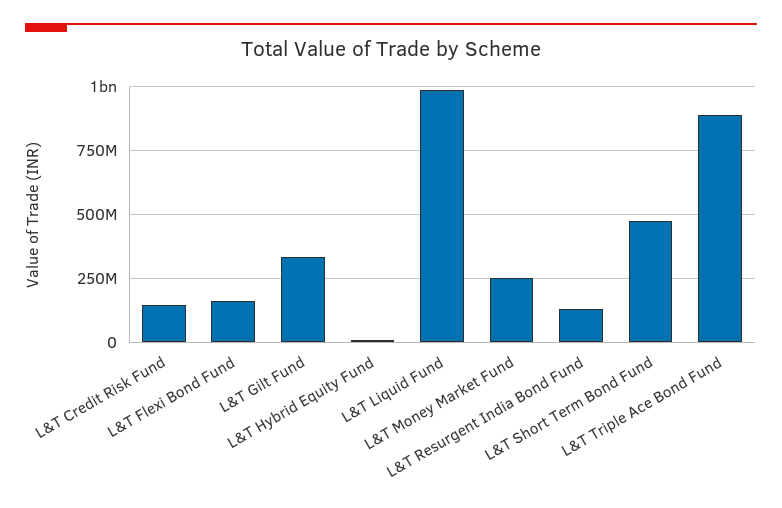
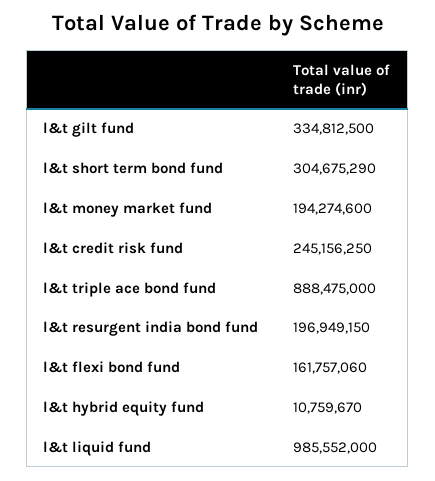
L&T Credit Risk Fund: 150000000 -> 245156250
L&T Money Market Fund: 250000000 -> 194274600
L&T Resurgent India Bond Fund: 125000000 -> 196949150
L&T Short Term Bond Fund: 475000000 -> 304675290

